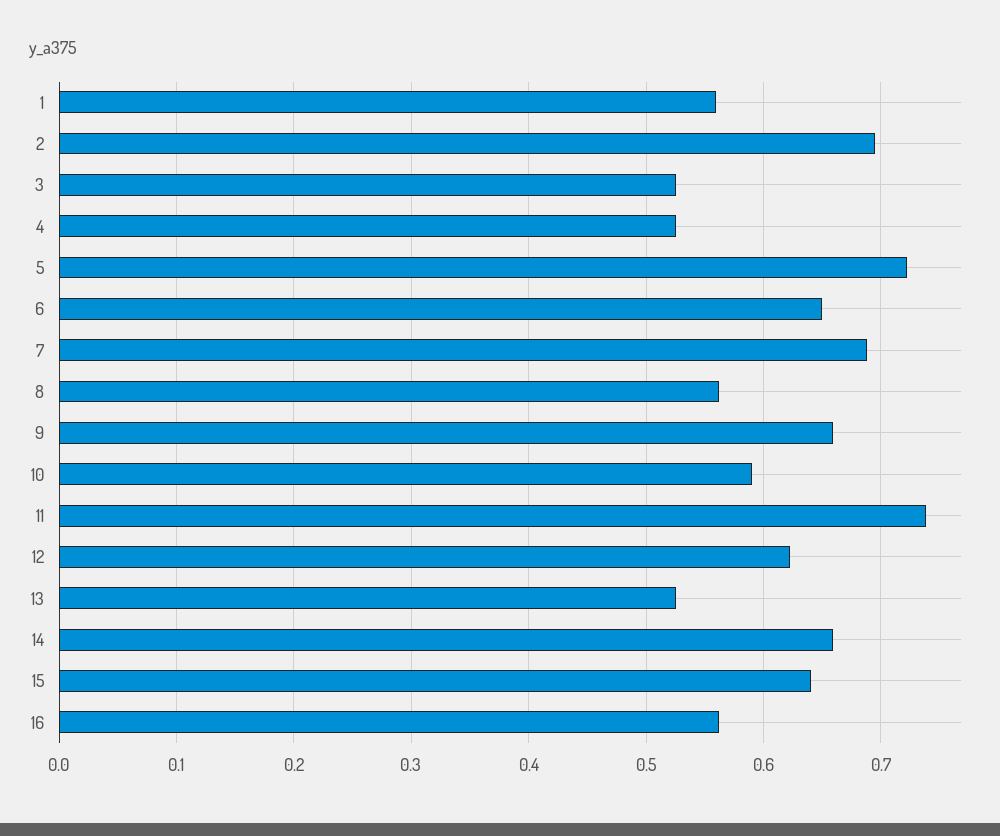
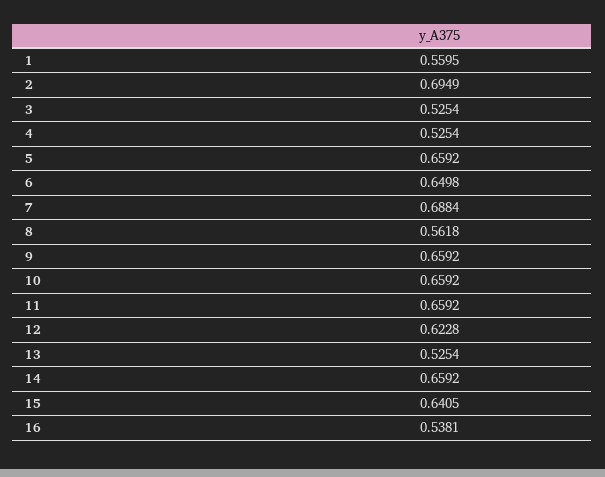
5: 0.72 -> 0.6592
10: 0.59 -> 0.6592
11: 0.74 -> 0.6592
16: 0.56 -> 0.5381

